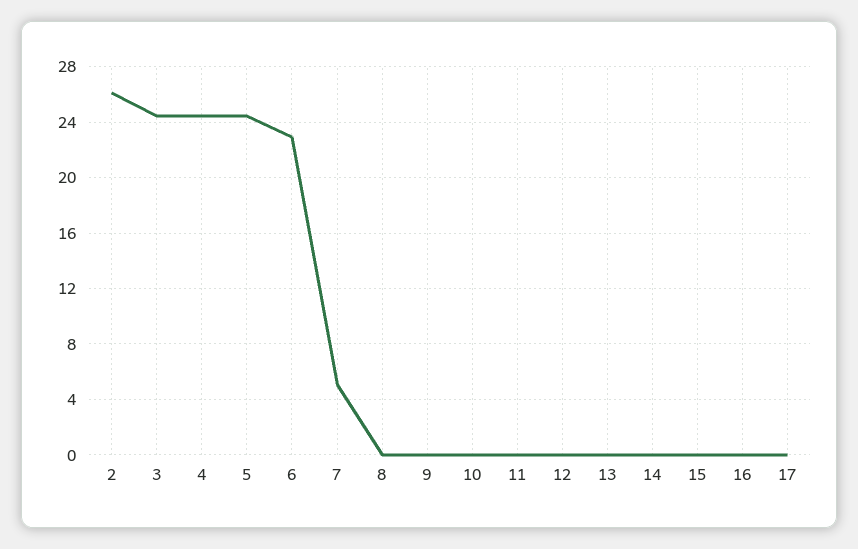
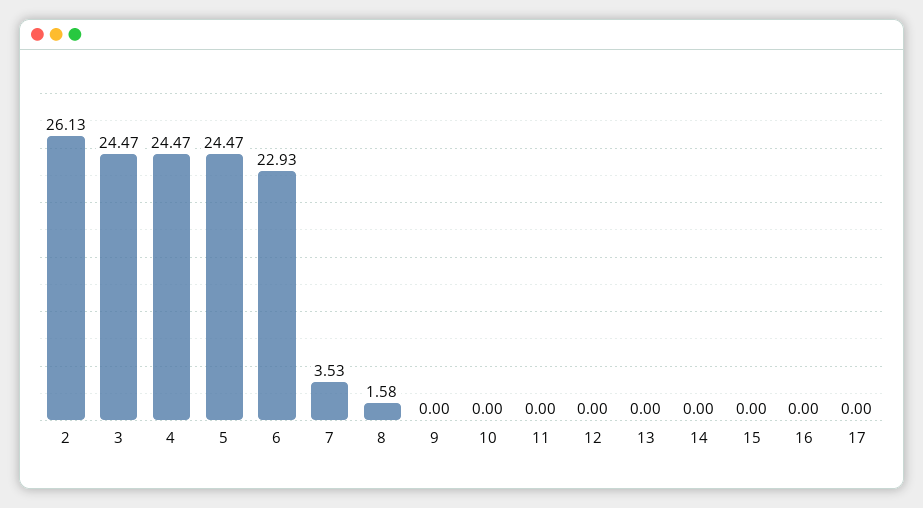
7: 5 -> 3.53
8: 0 -> 1.58

